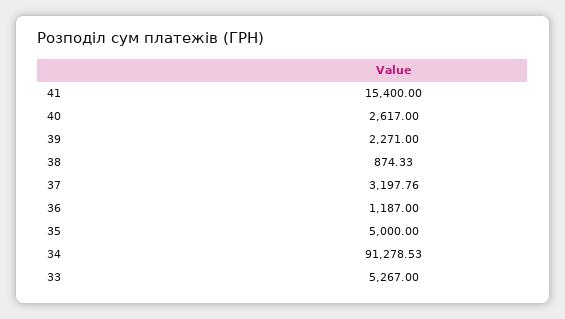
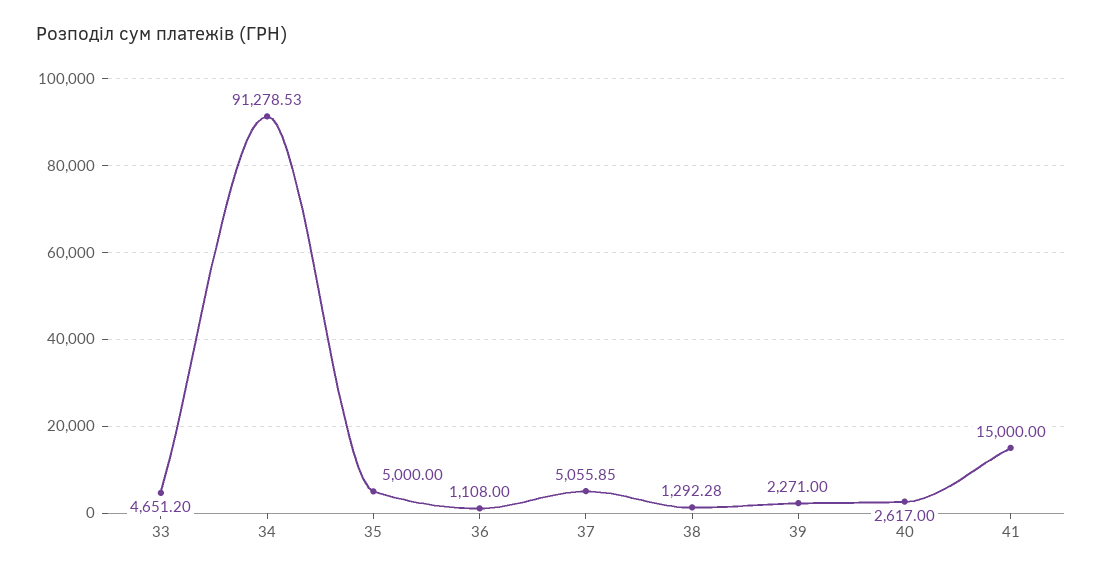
41: 15400 -> 15000
38: 874.33 -> 1292.28
37: 3197.76 -> 5055.85
36: 1187 -> 1108
33: 5267 -> 4651.2

